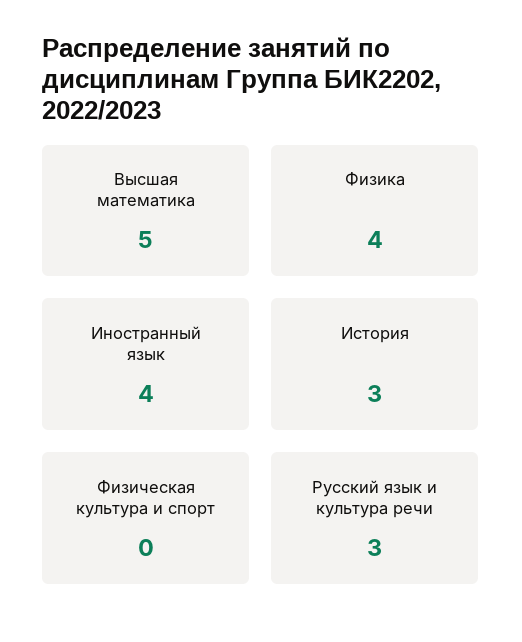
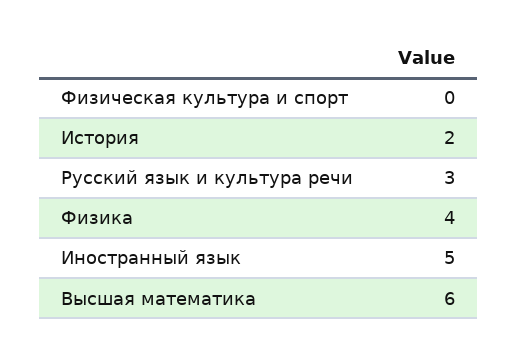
Высшая математика: 5 -> 6
Иностранный язык: 4 -> 5
История: 3 -> 2

